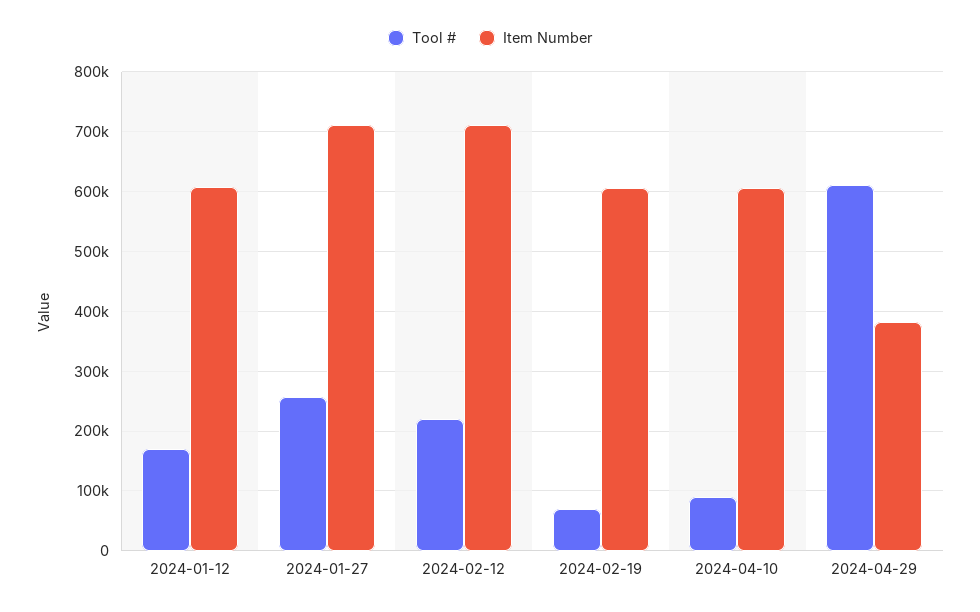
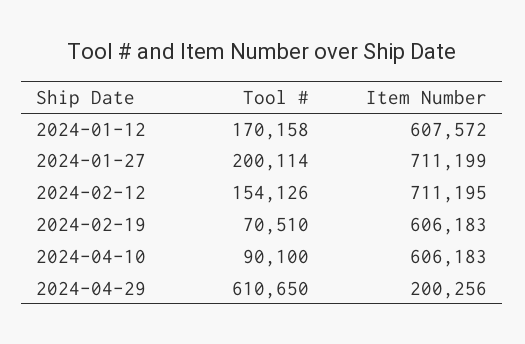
Tool #, 2024-01-27: 260000 -> 200114
Tool #, 2024-02-12: 220000 -> 154126
Item Number, 2024-04-29: 380000 -> 200256

